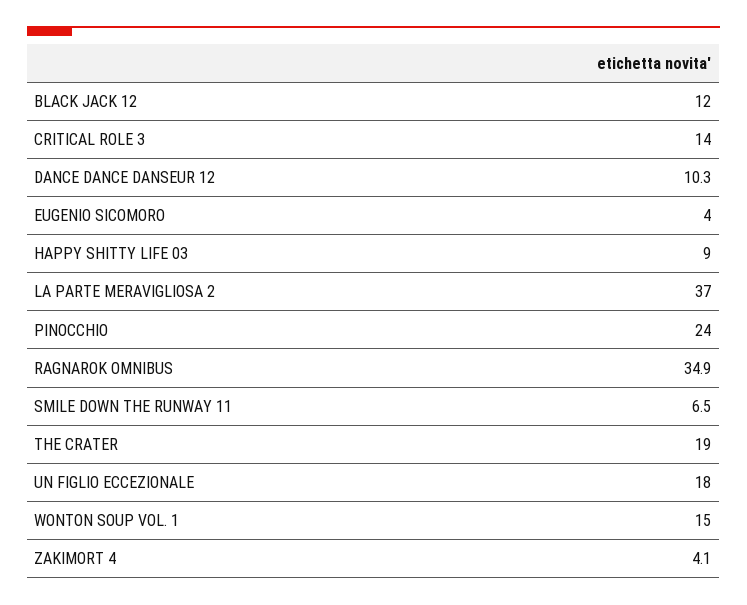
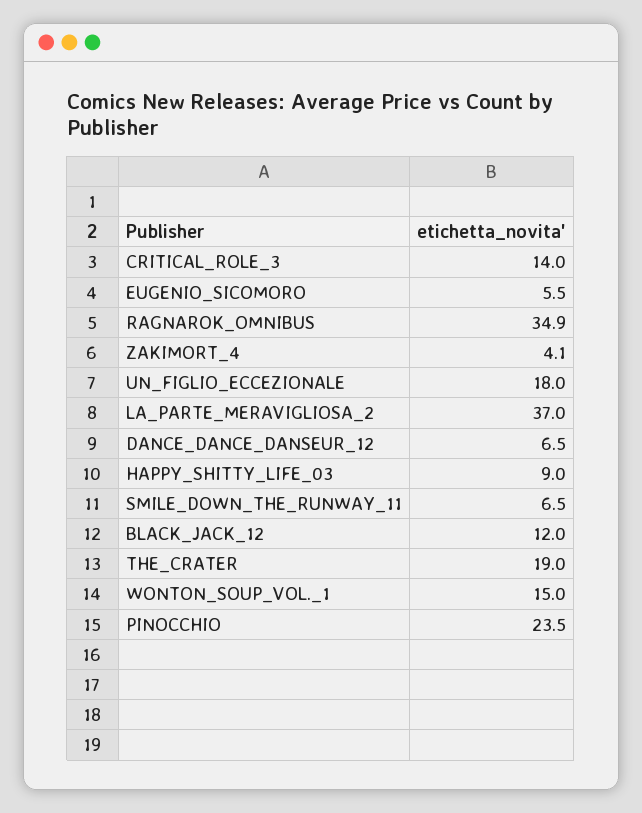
DANCE DANCE DANSEUR 12: 10.3 -> 6.5
EUGENIO SICOMORO: 4 -> 5.5
PINOCCHIO: 24 -> 23.5

